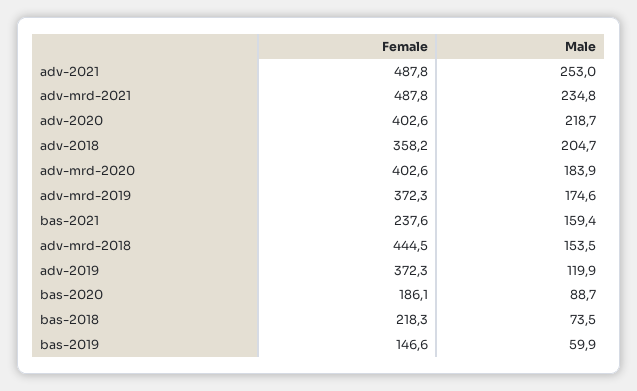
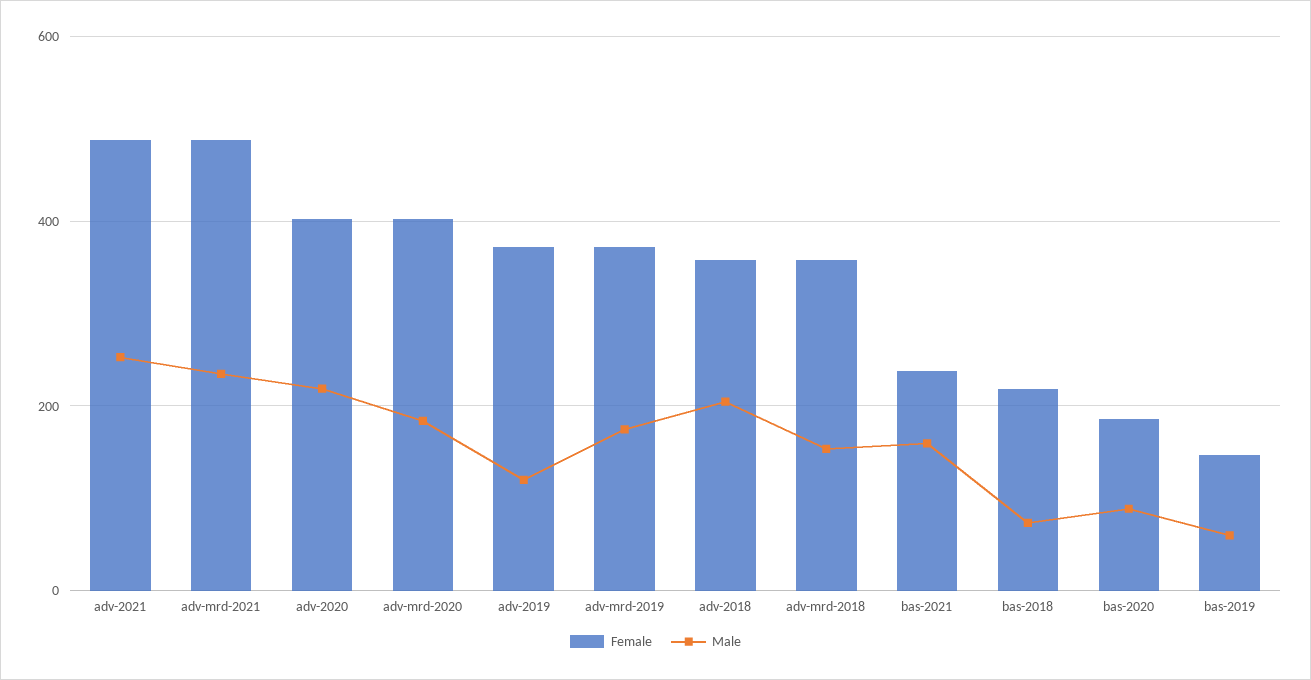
Female, adv-mrd-2018: 444.5 -> 360

